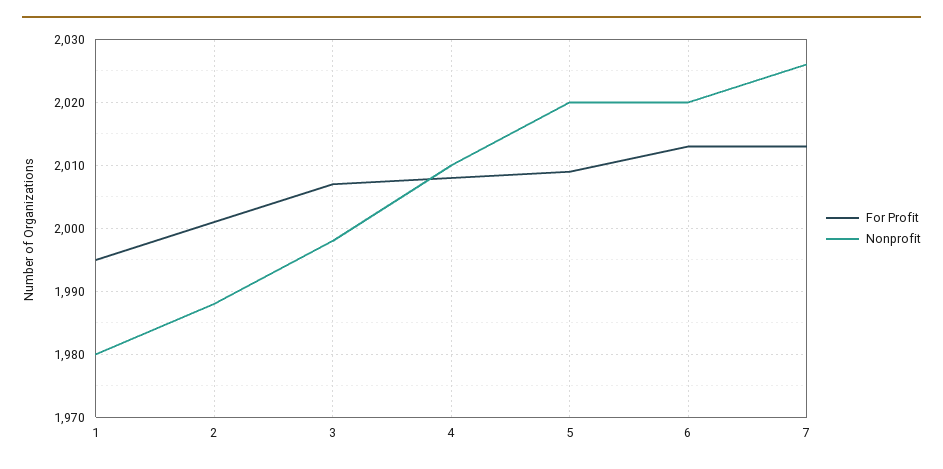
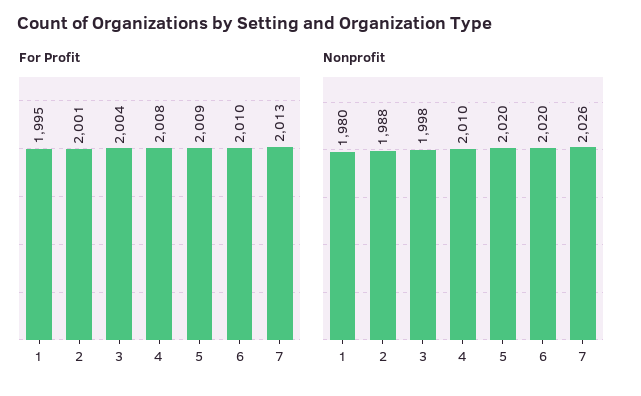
For Profit, 3: 2007 -> 2004
For Profit, 6: 2013 -> 2010

